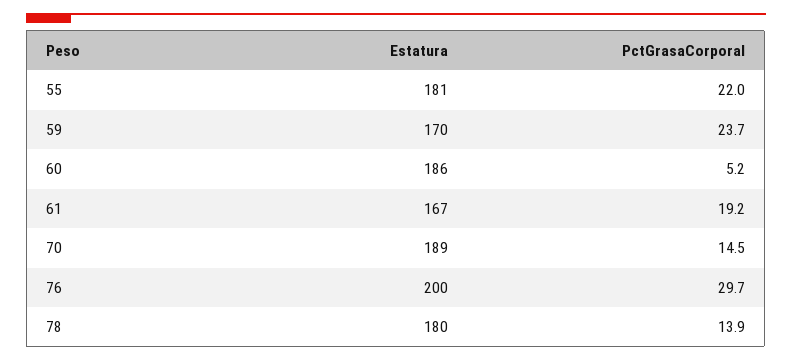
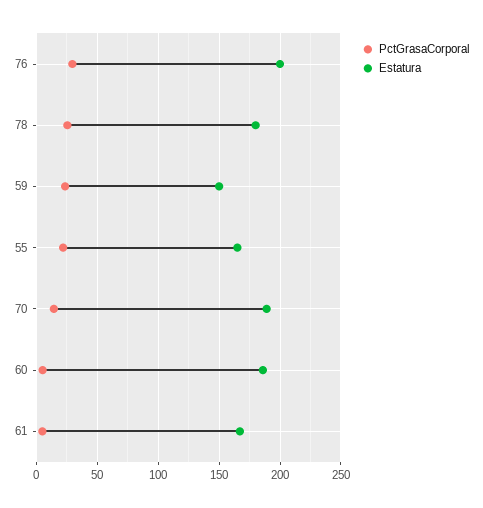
Estatura, 55: 181 -> 165
Estatura, 59: 170 -> 150
PctGrasaCorporal, 61: 19.2 -> 5
PctGrasaCorporal, 78: 13.9 -> 25

